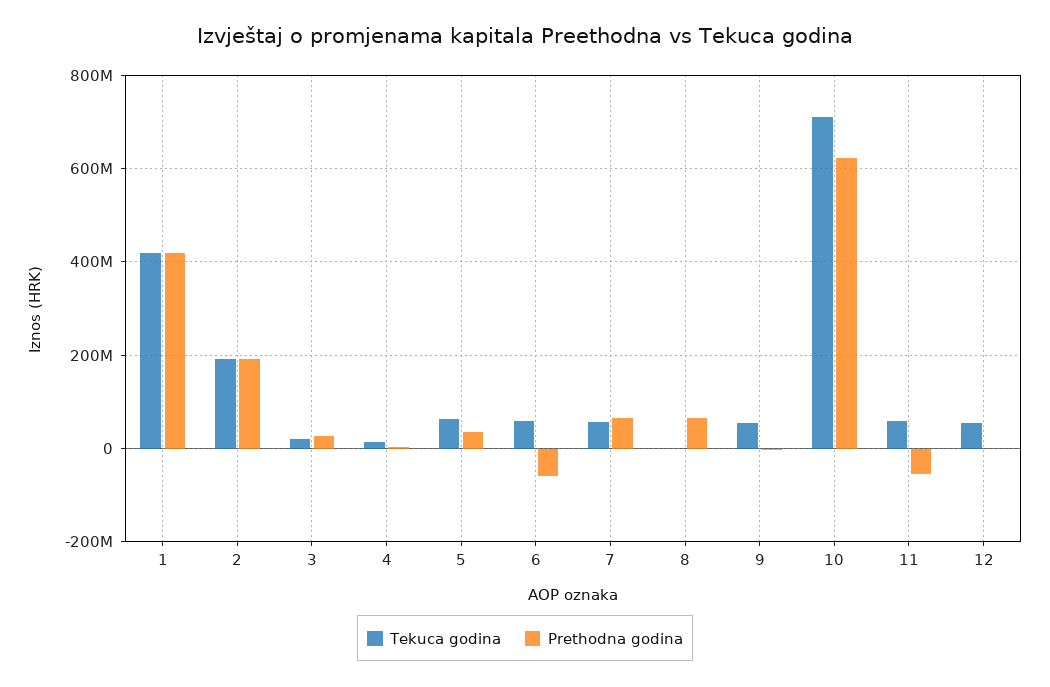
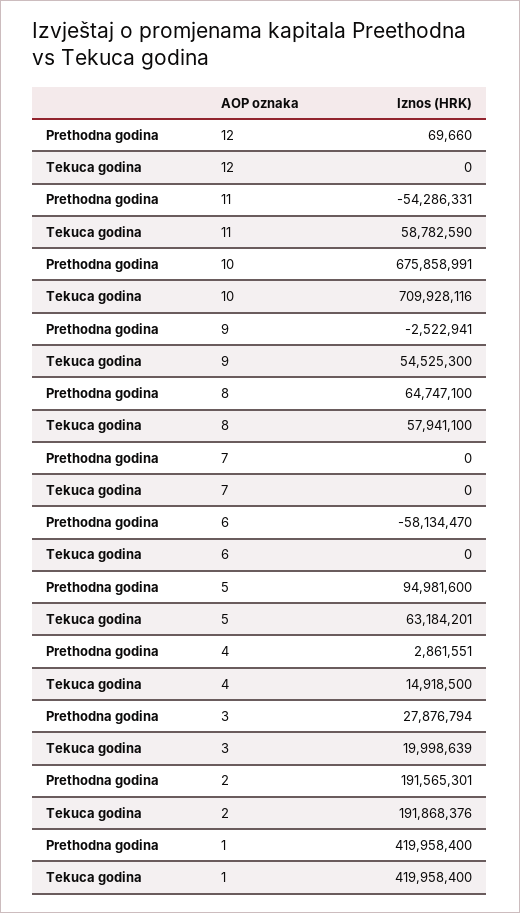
Prethodna godina, 5: 40000000 -> 94981600
Tekuca godina, 6: 60000000 -> 0
Tekuca godina, 7: 60000000 -> 0
Prethodna godina, 7: 60000000 -> 0
Tekuca godina, 8: 0 -> 57941100
Prethodna godina, 10: 620000000 -> 675858991
Tekuca godina, 12: 60000000 -> 0

